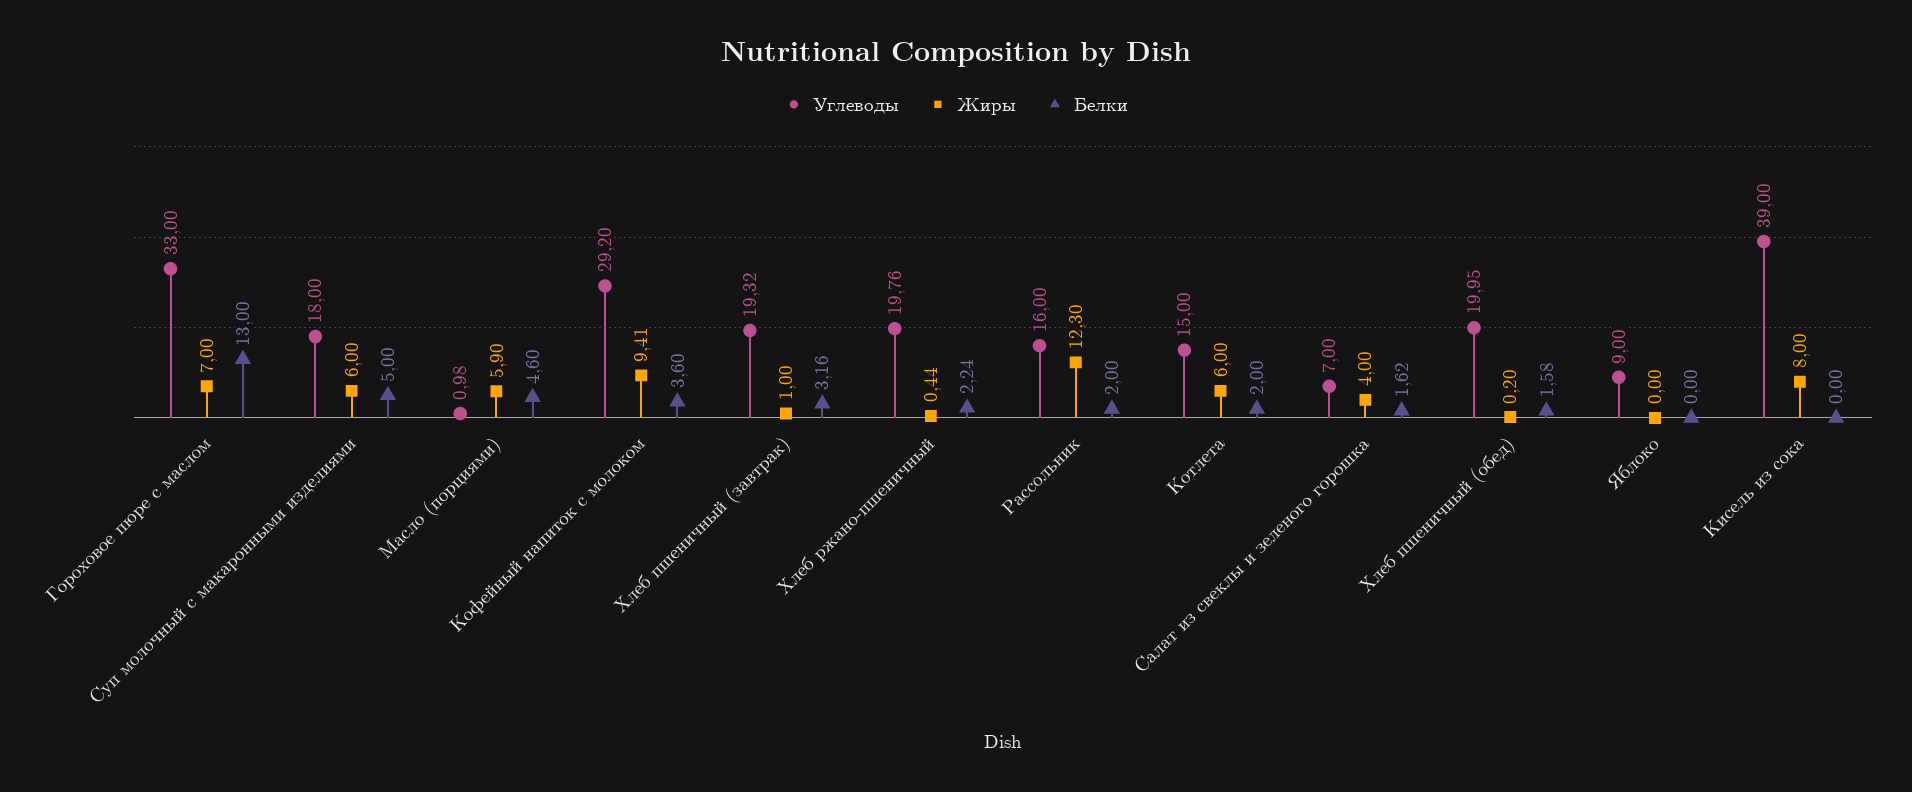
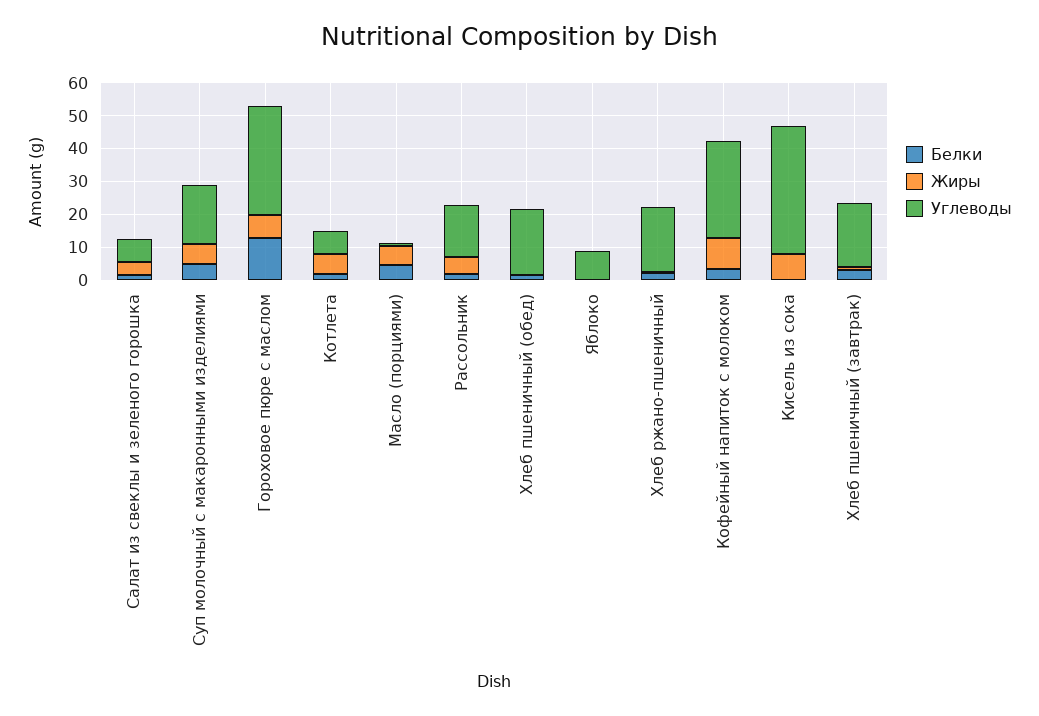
Жиры, Рассольник: 12.3 -> 5
Углеводы, Котлета: 15 -> 7.5

